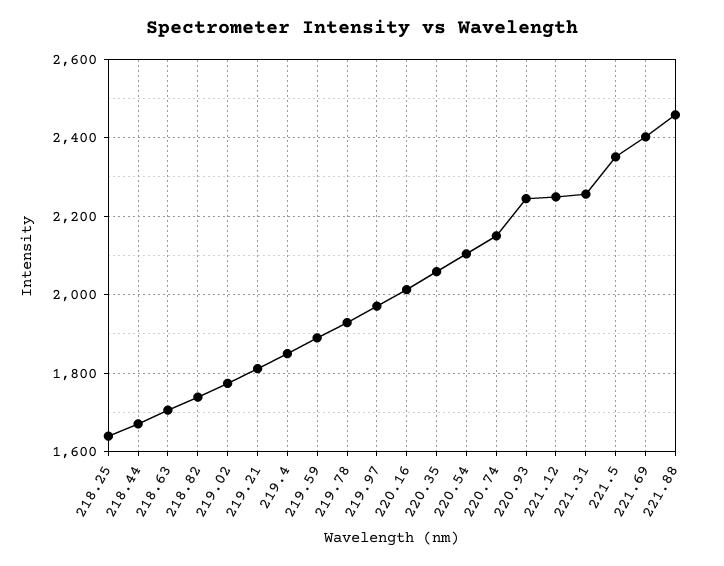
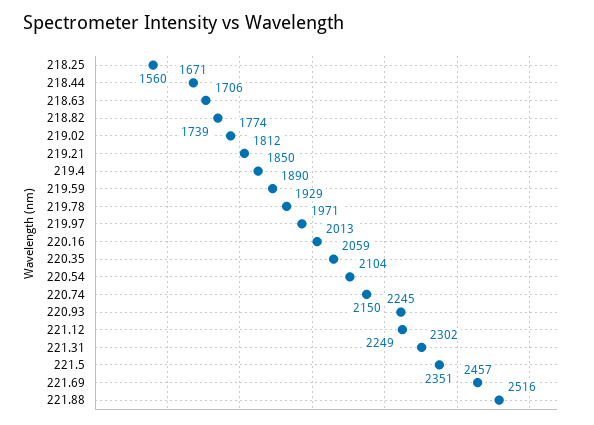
218.25: 1640 -> 1560
221.31: 2260 -> 2302
221.69: 2400 -> 2457
221.88: 2460 -> 2516

